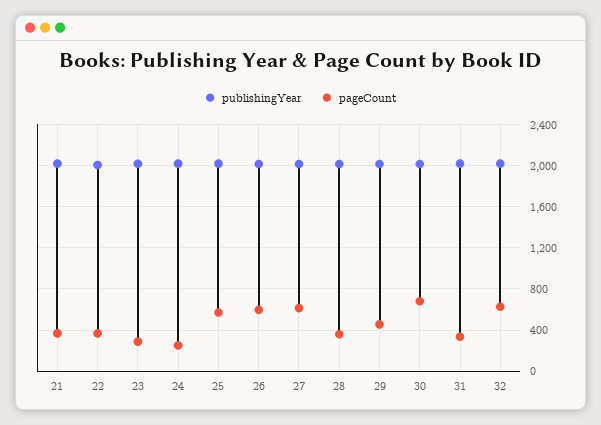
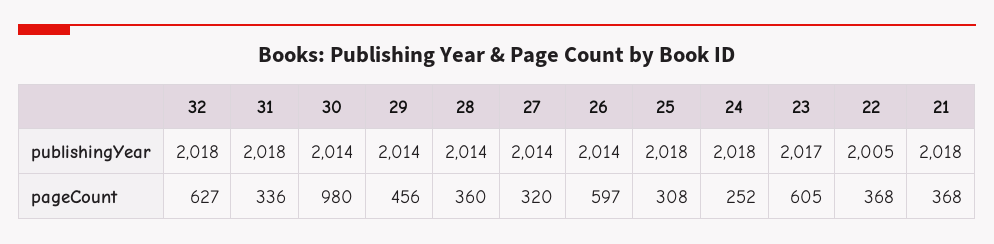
pageCount, 23: 300 -> 605
pageCount, 25: 600 -> 308
pageCount, 27: 600 -> 320
pageCount, 30: 700 -> 980

